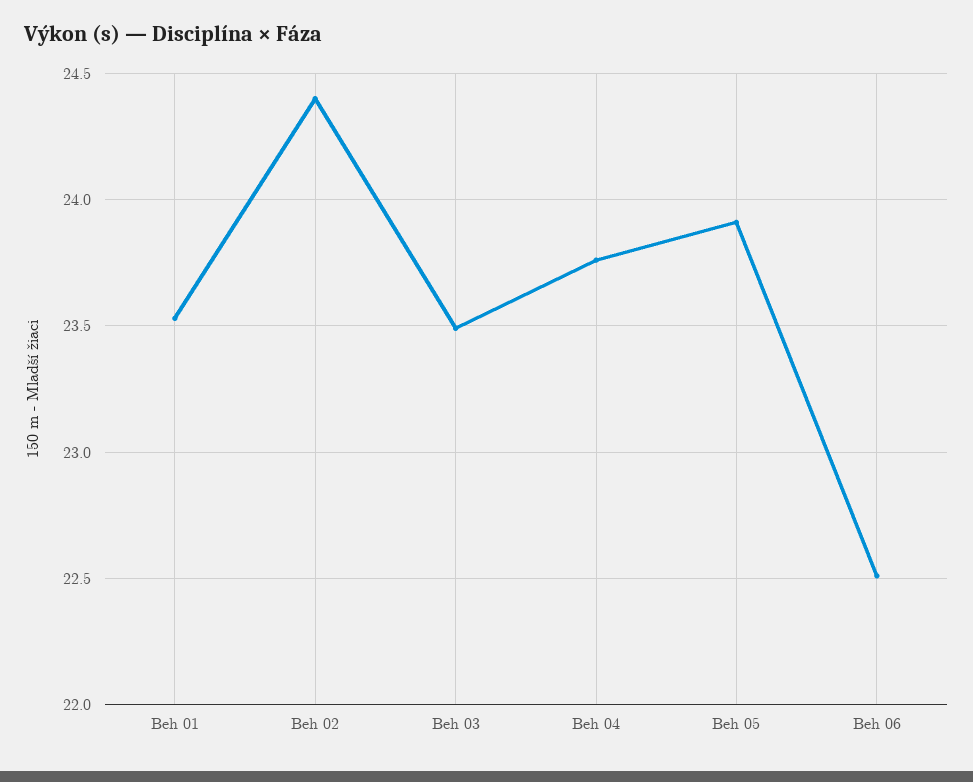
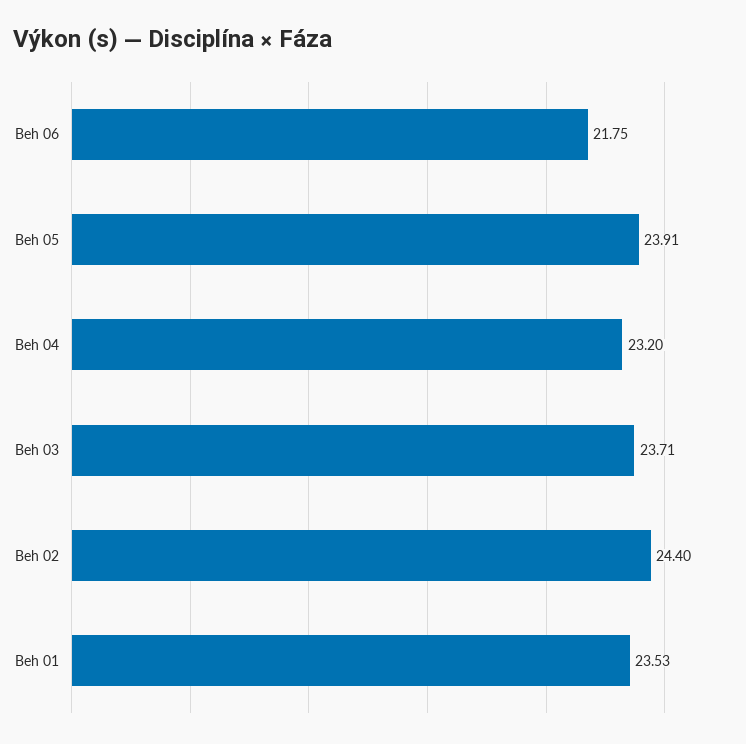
Beh 03: 23.5 -> 23.71
Beh 04: 23.75 -> 23.2
Beh 06: 22.5 -> 21.75

